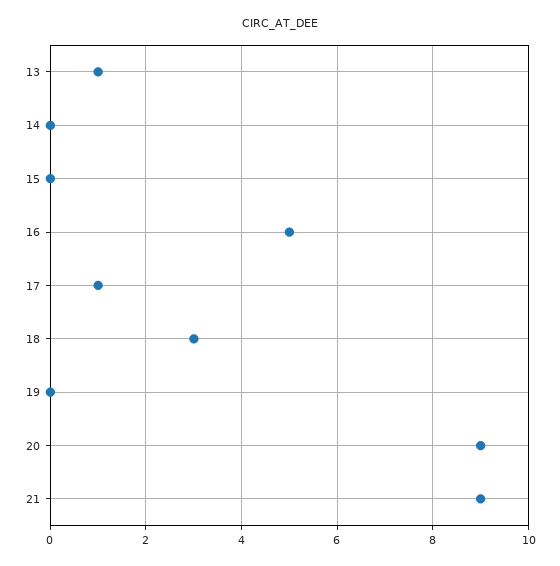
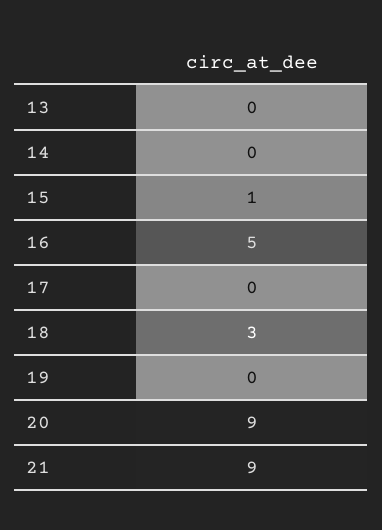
13: 1 -> 0
15: 0 -> 1
17: 1 -> 0

